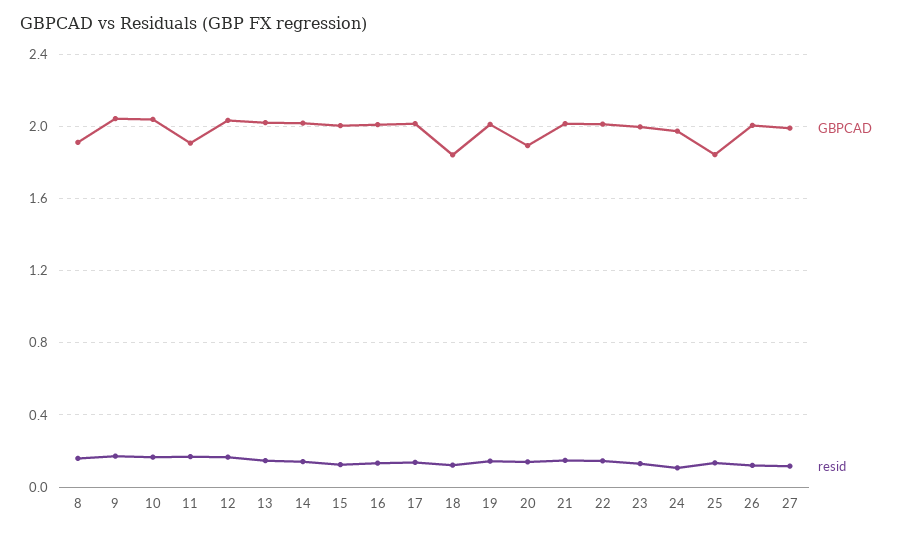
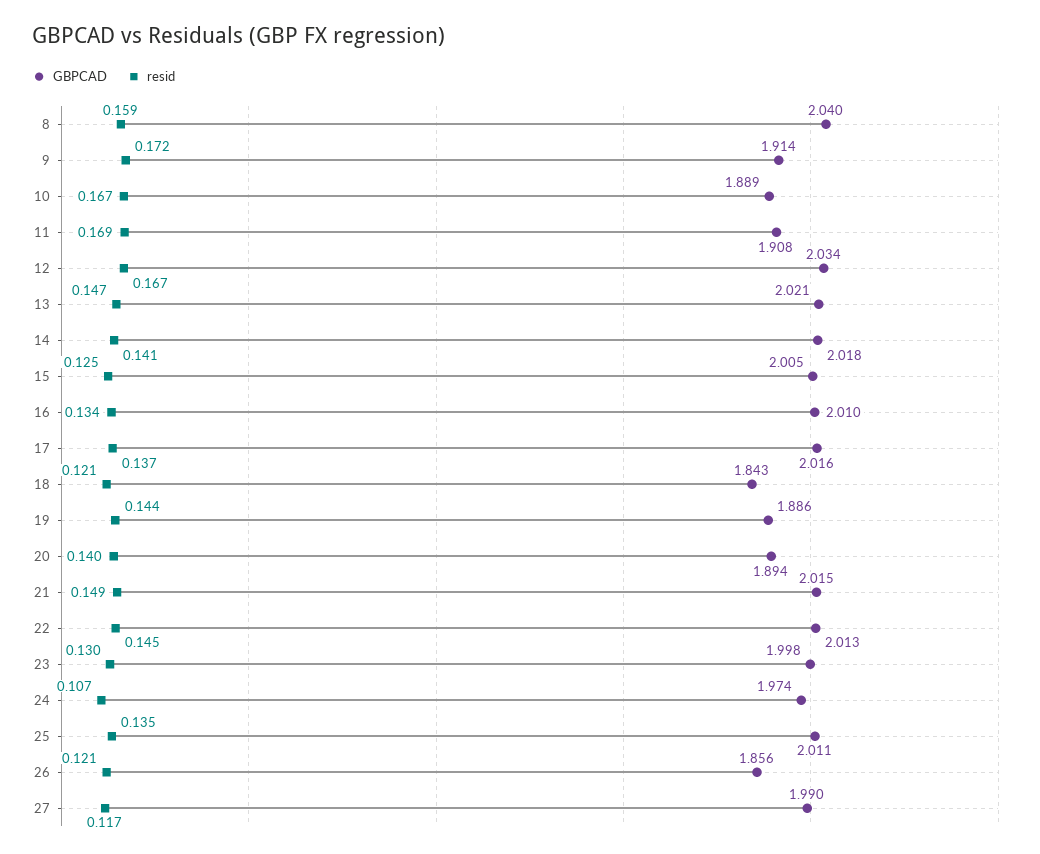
GBPCAD, 8: 1.9 -> 2.04
GBPCAD, 9: 2.05 -> 1.914
GBPCAD, 10: 2.05 -> 1.889
GBPCAD, 19: 2 -> 1.886
GBPCAD, 25: 1.85 -> 2.011
GBPCAD, 26: 2 -> 1.856

